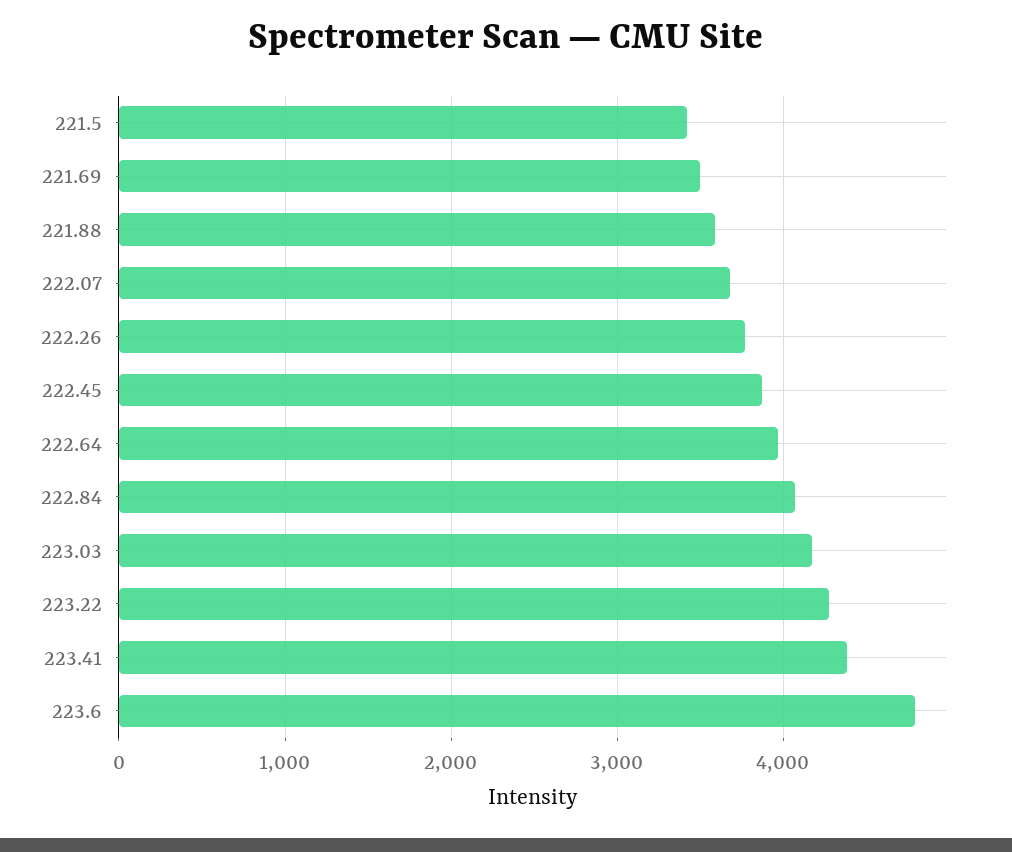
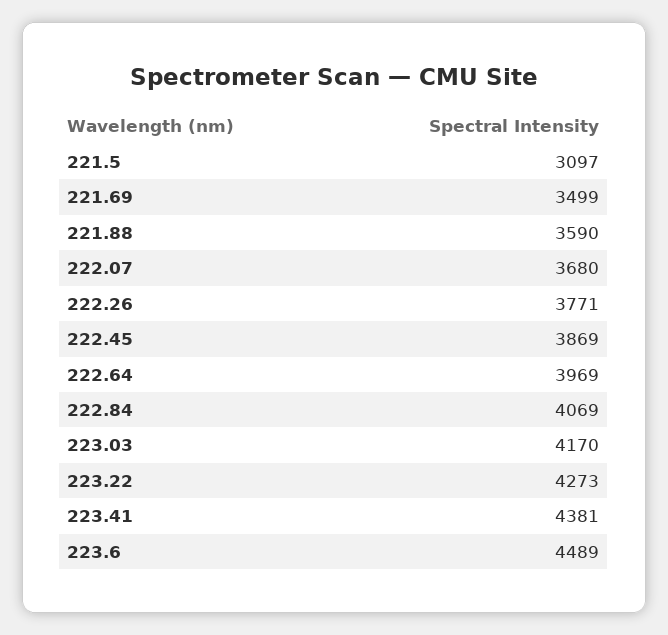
221.5: 3400 -> 3097
223.6: 4800 -> 4489

